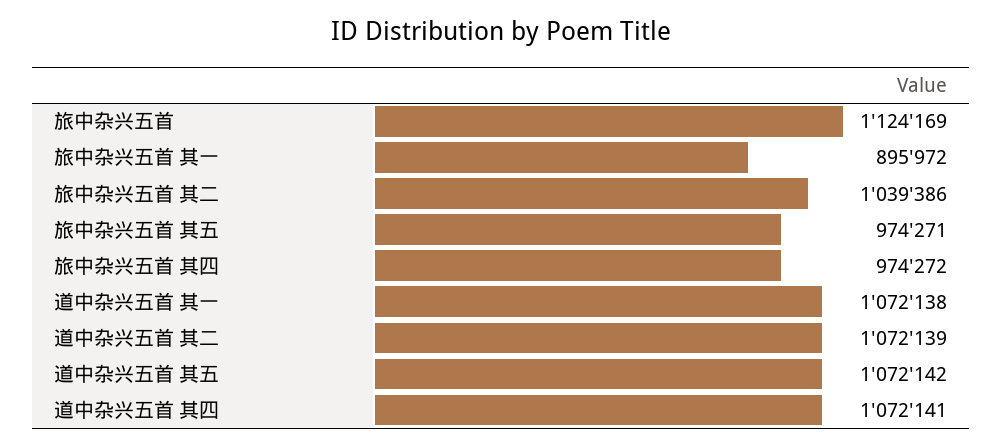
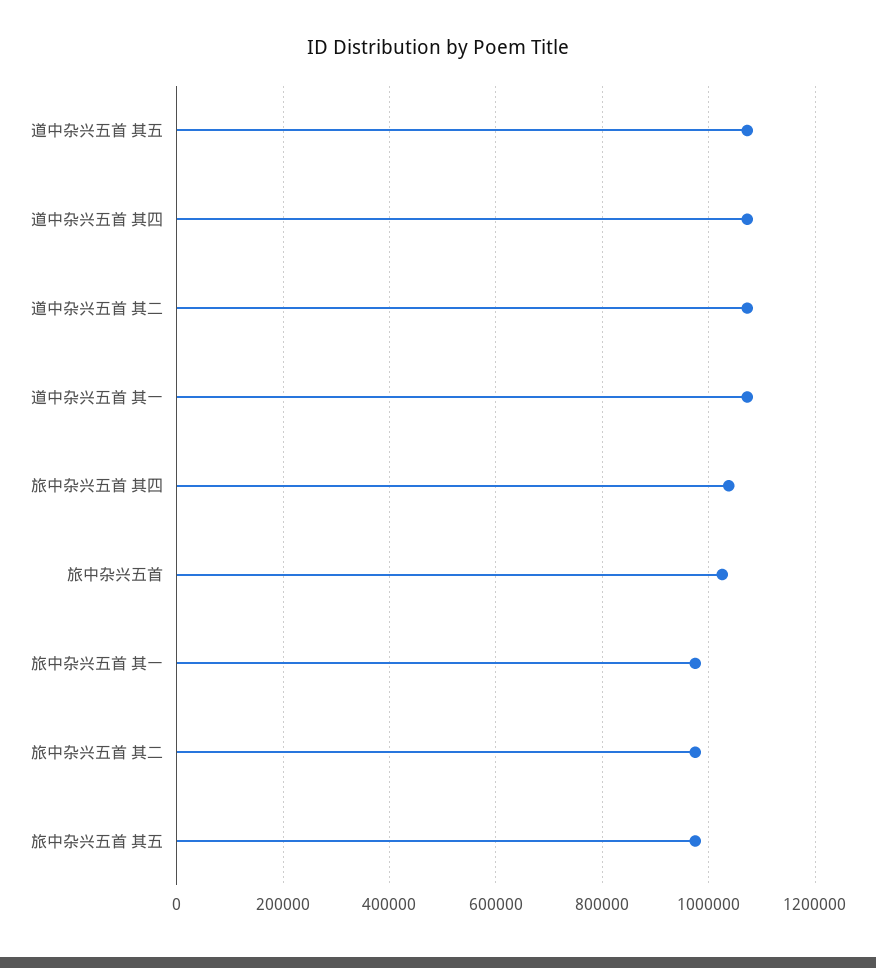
旅中杂兴五首: 1124169 -> 1020000
旅中杂兴五首 其一: 895972 -> 980000
旅中杂兴五首 其二: 1039386 -> 980000
旅中杂兴五首 其四: 974272 -> 1040000

